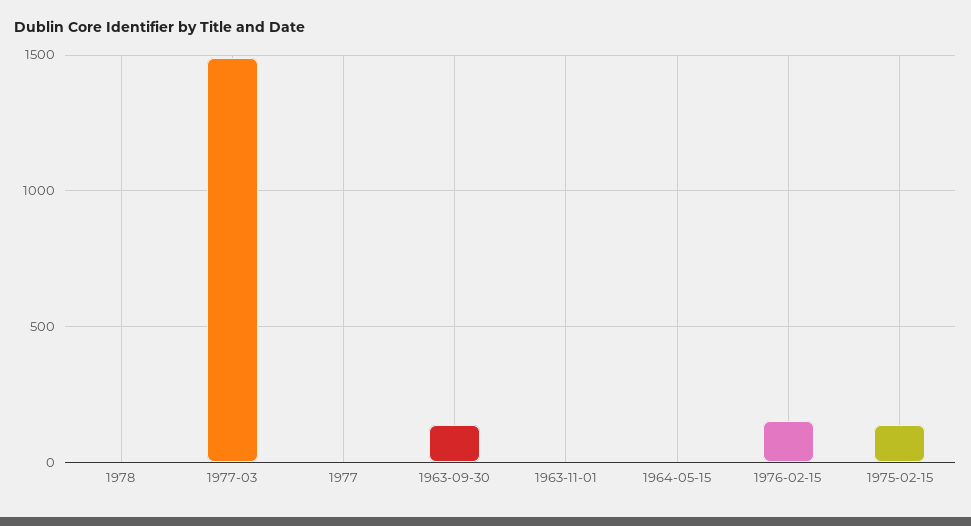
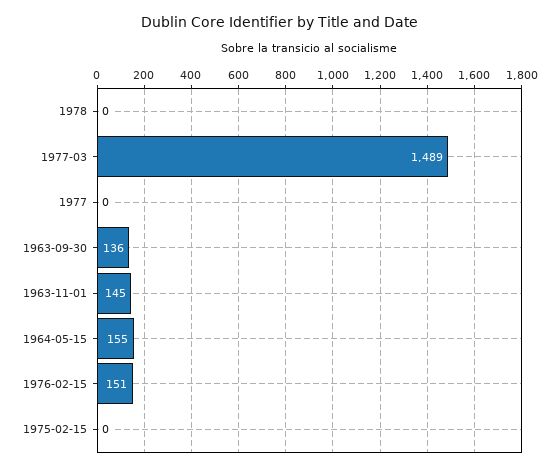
1963-11-01: 0 -> 145
1964-05-15: 0 -> 155
1975-02-15: 150 -> 0

